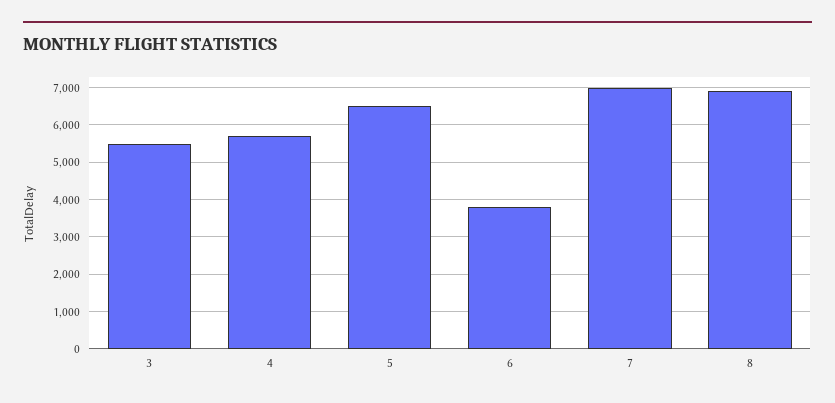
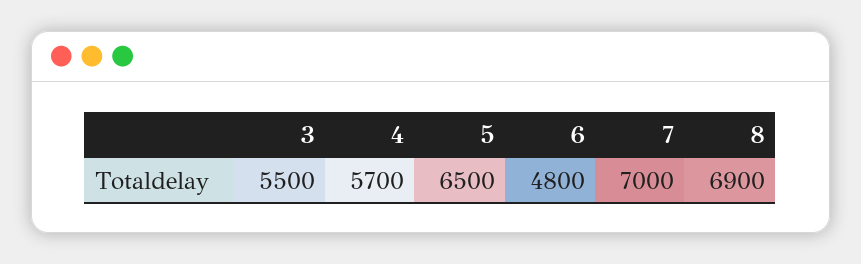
6: 3800 -> 4800

